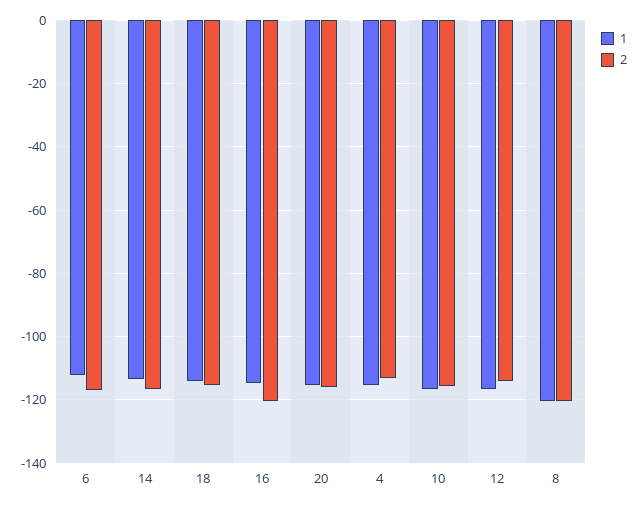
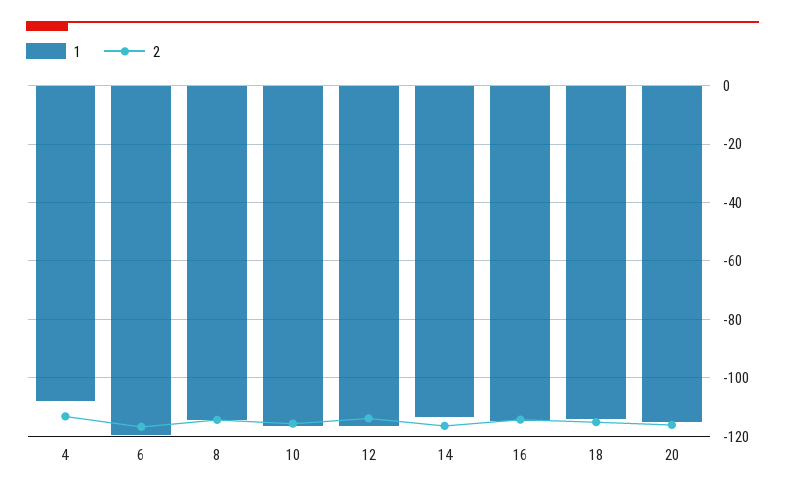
1, 6: -112 -> -120
2, 16: -120 -> -115
1, 4: -116 -> -107.5
1, 8: -120 -> -115
2, 8: -120 -> -115

